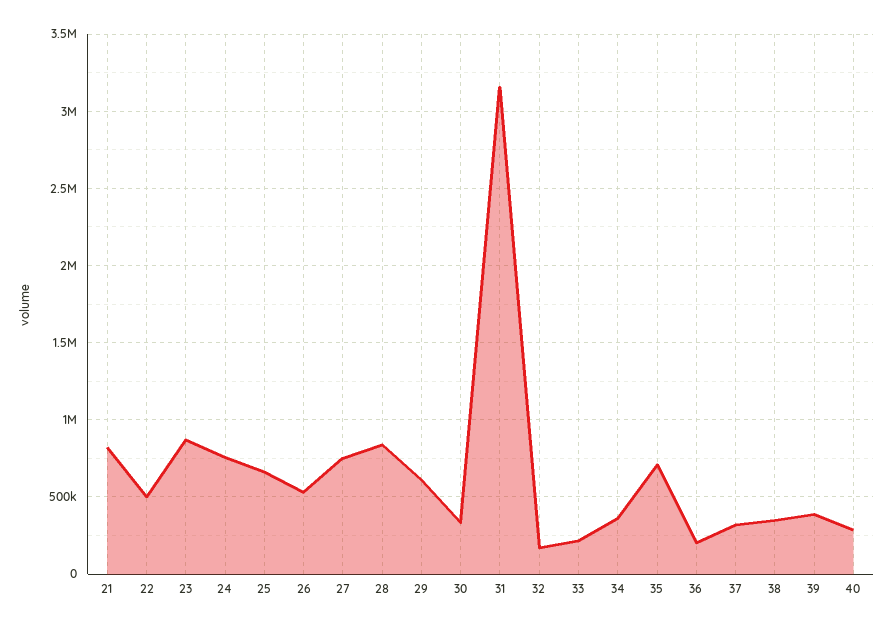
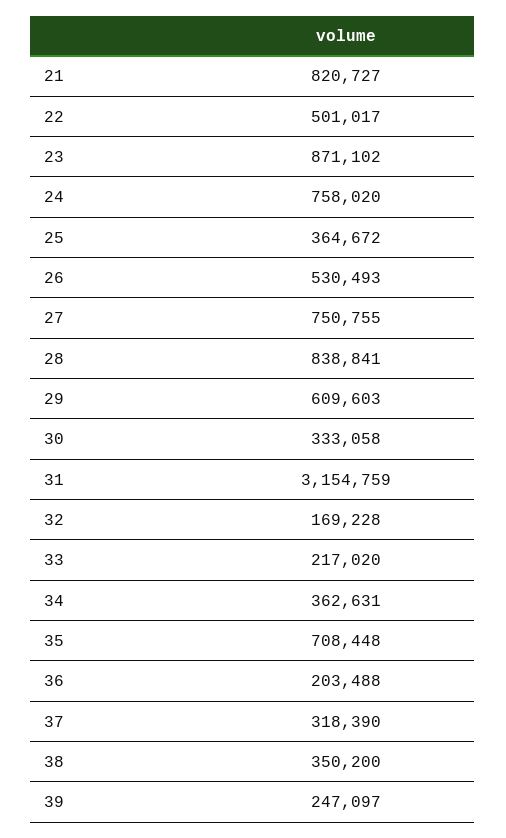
25: 650000 -> 364672
39: 400000 -> 247097
40: 300000 -> none

